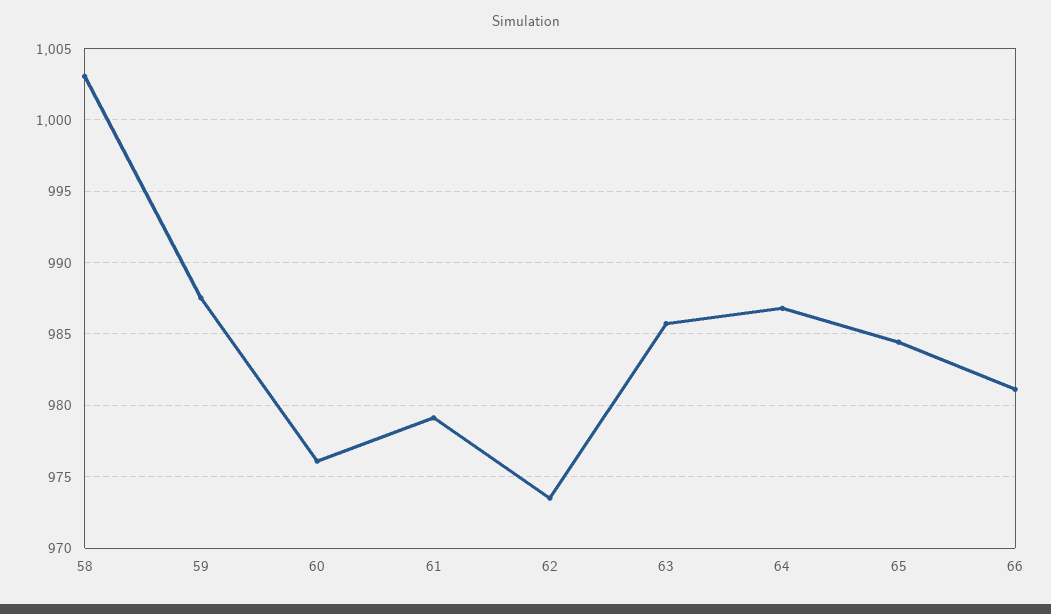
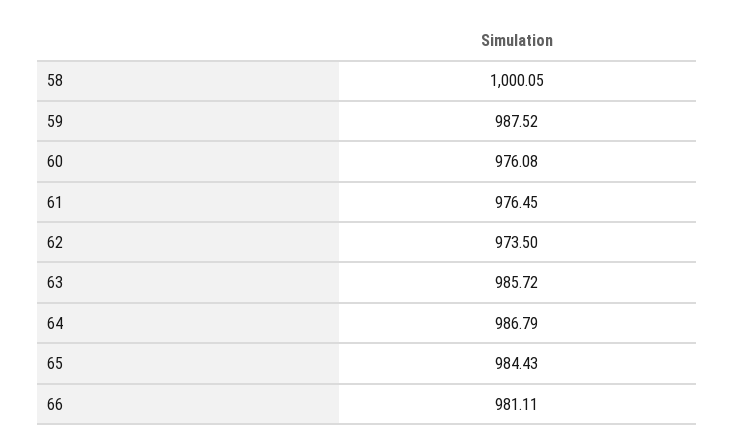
58: 1003 -> 1000.05
61: 979 -> 976.45

